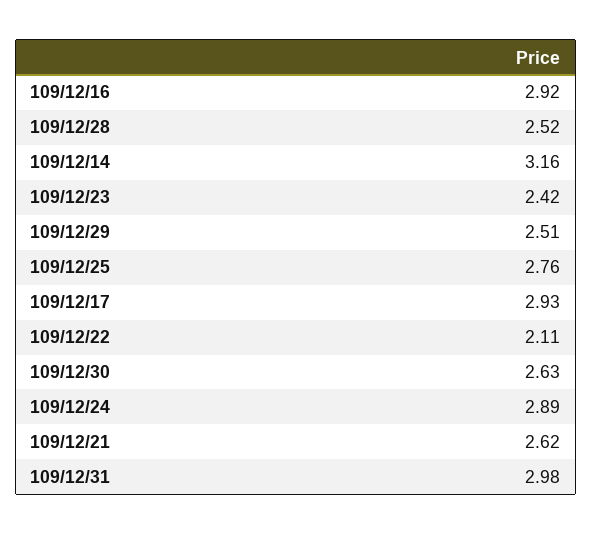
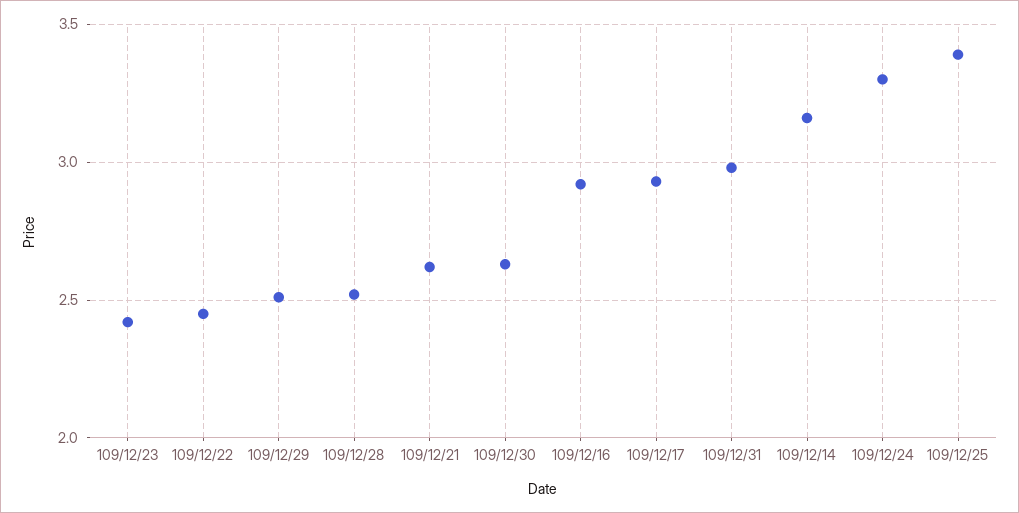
109/12/25: 2.76 -> 3.4
109/12/22: 2.11 -> 2.45
109/12/24: 2.89 -> 3.3

